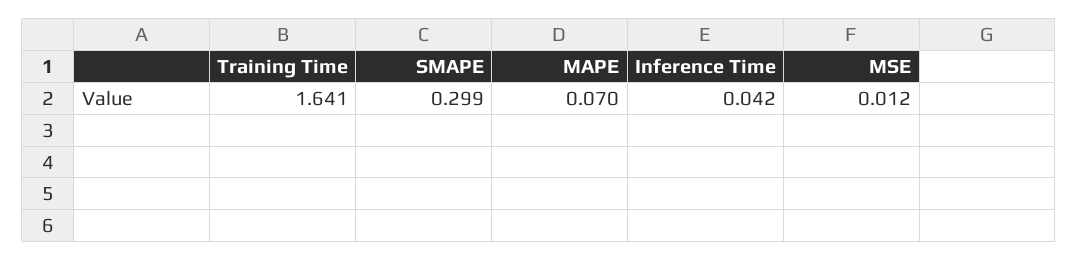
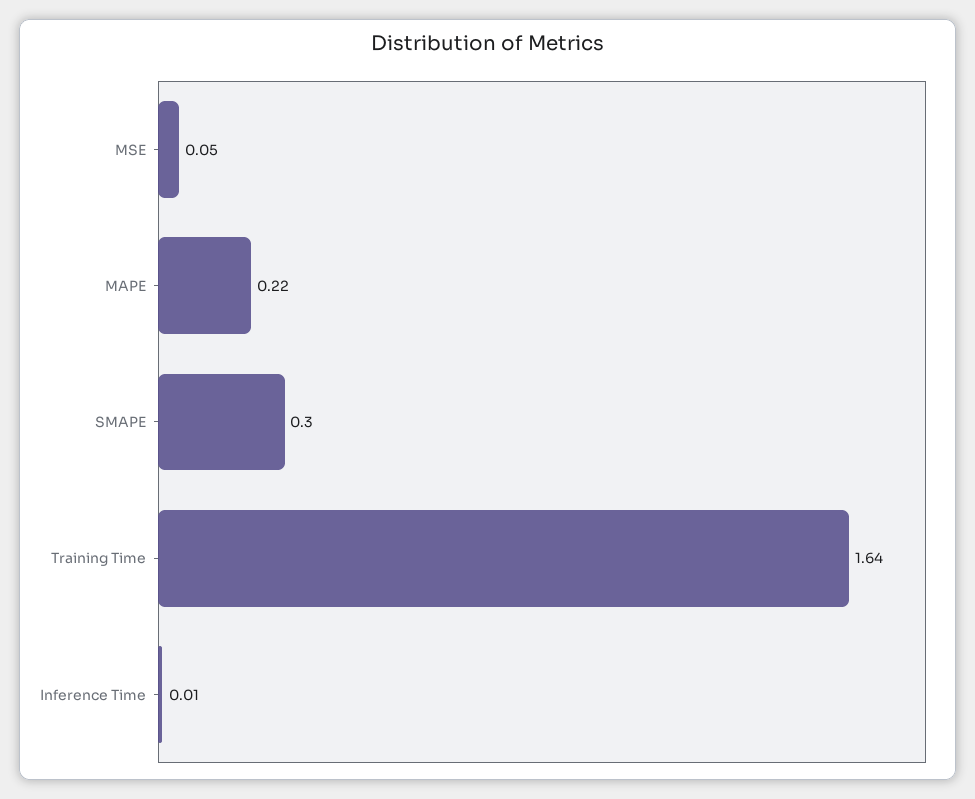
MAPE: 0.07 -> 0.22
Inference Time: 0.042 -> 0.01
MSE: 0.012 -> 0.05

